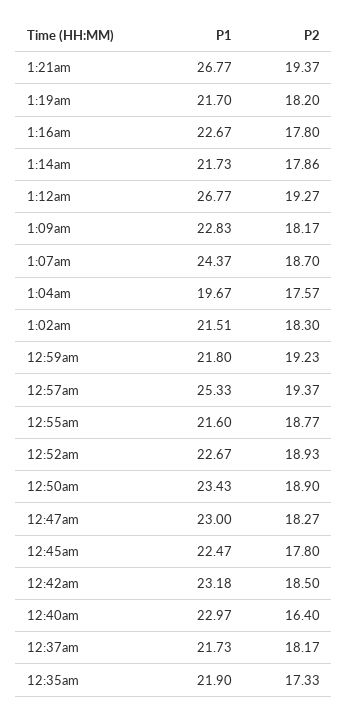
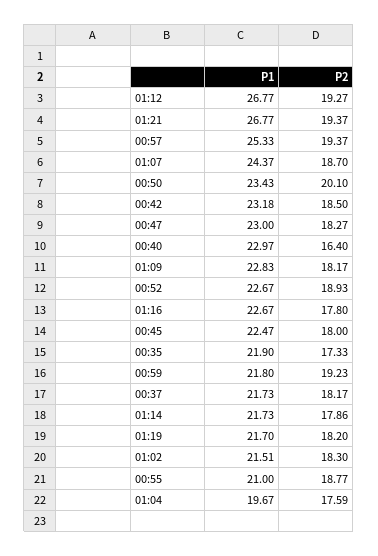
P2, 1:04am: 17.57 -> 17.59
P1, 12:55am: 21.6 -> 21
P2, 12:50am: 18.9 -> 20.1
P2, 12:45am: 17.8 -> 18

